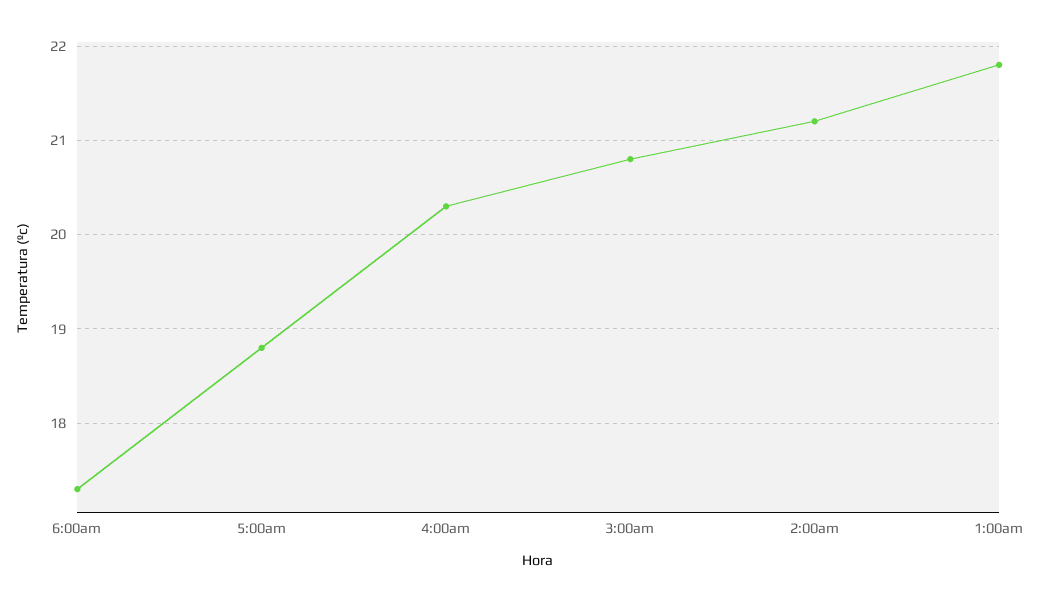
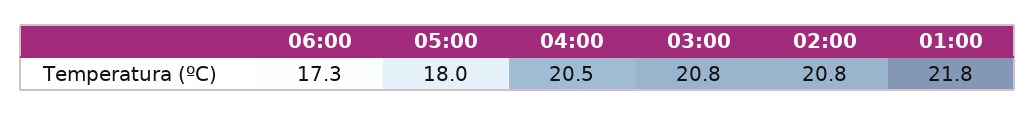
5:00am: 18.8 -> 18
4:00am: 20.3 -> 20.5
2:00am: 21.2 -> 20.8

